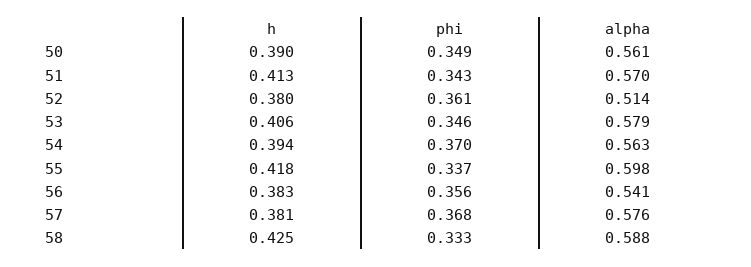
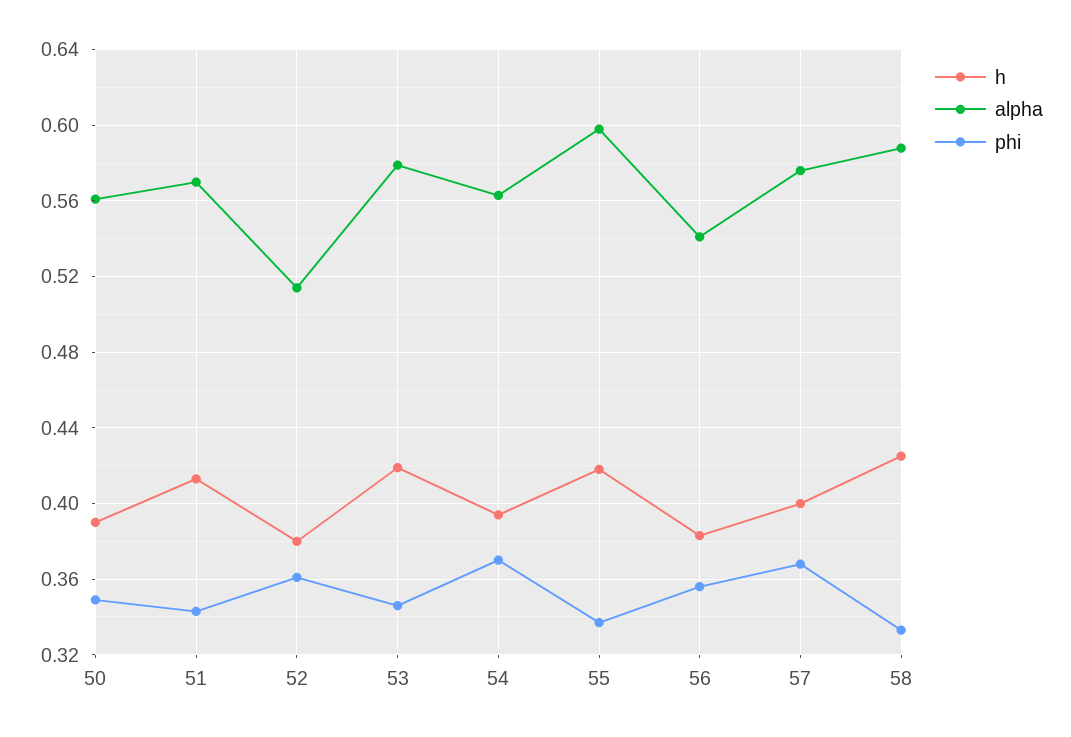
h, 53: 0.406 -> 0.42
h, 57: 0.381 -> 0.4

